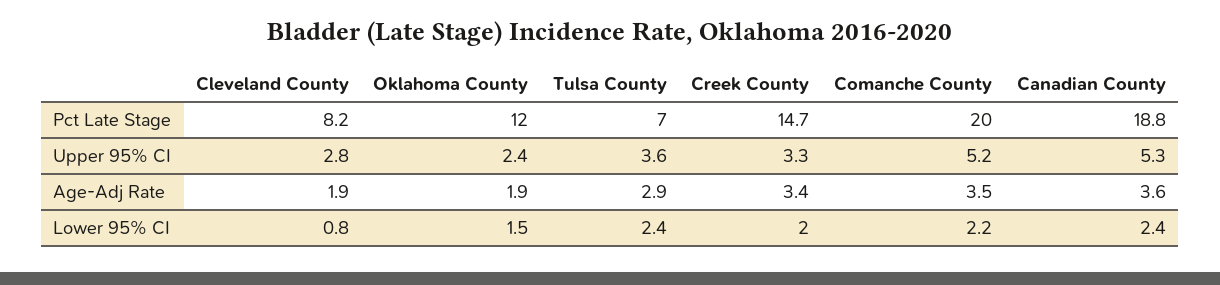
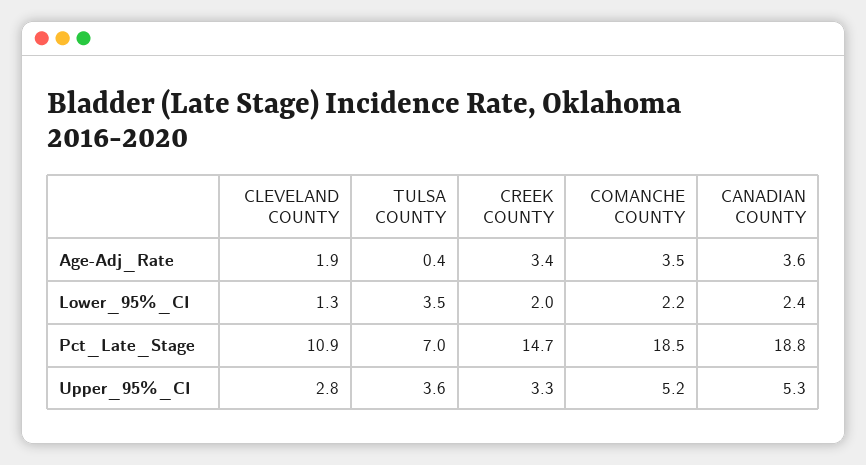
Cleveland County, Pct Late Stage: 8.2 -> 10.9
Oklahoma County, Pct Late Stage: 12 -> none
Comanche County, Pct Late Stage: 20 -> 18.5
Oklahoma County, Upper 95% CI: 2.4 -> none
Oklahoma County, Age-Adj Rate: 1.9 -> none
Tulsa County, Age-Adj Rate: 2.9 -> 0.4
Cleveland County, Lower 95% CI: 0.8 -> 1.3
Oklahoma County, Lower 95% CI: 1.5 -> none
Tulsa County, Lower 95% CI: 2.4 -> 3.5

